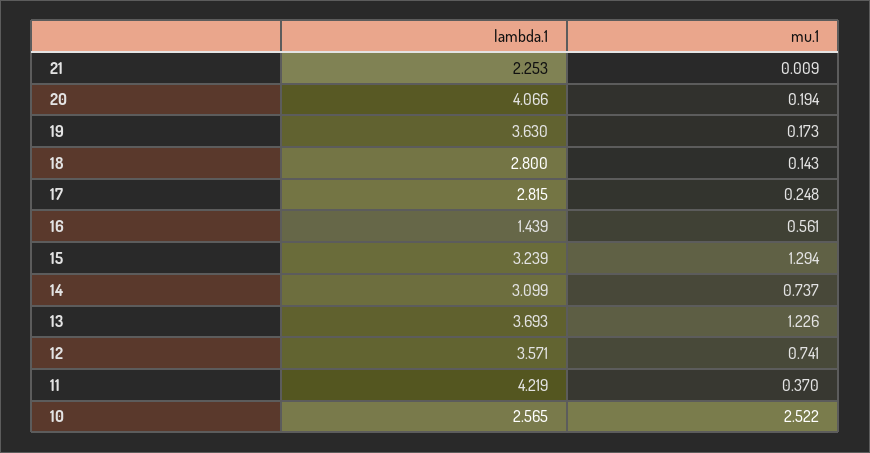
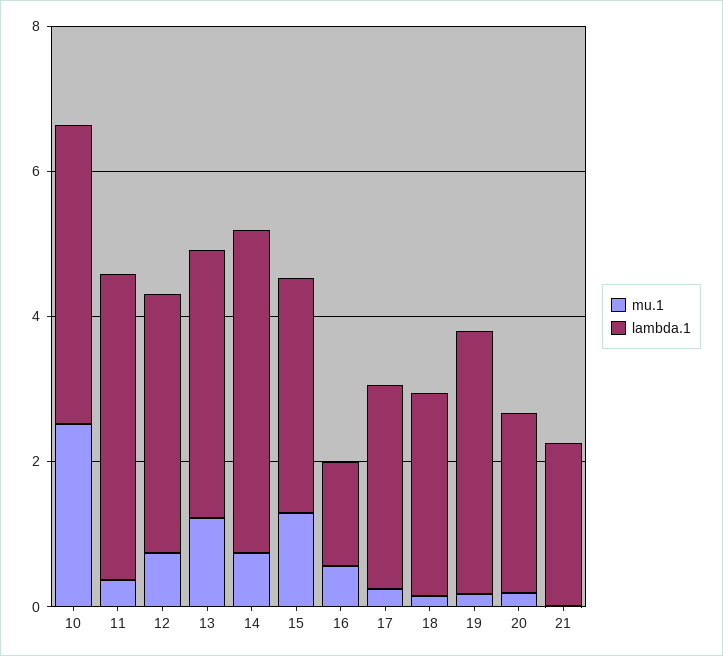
lambda.1, 20: 4.066 -> 2.5
lambda.1, 14: 3.099 -> 4.5
lambda.1, 10: 2.565 -> 4

